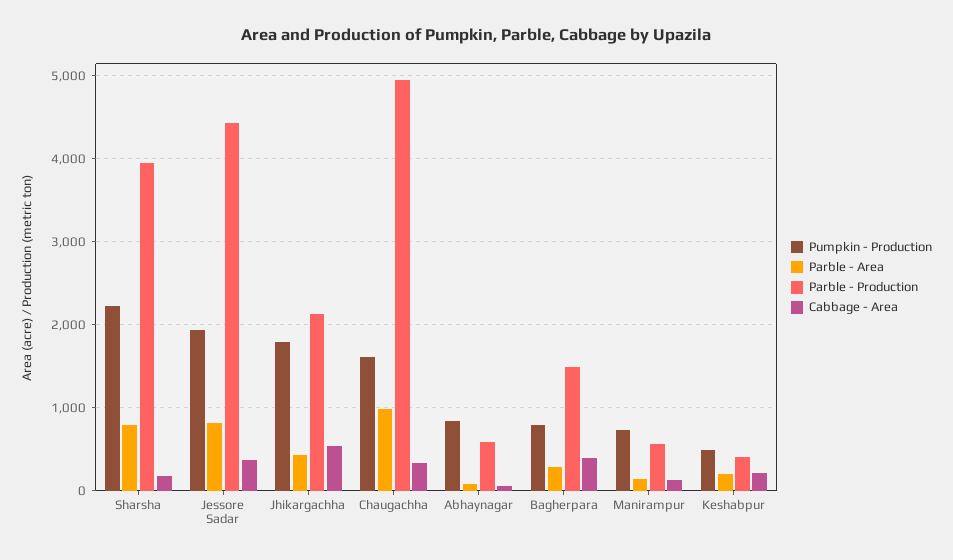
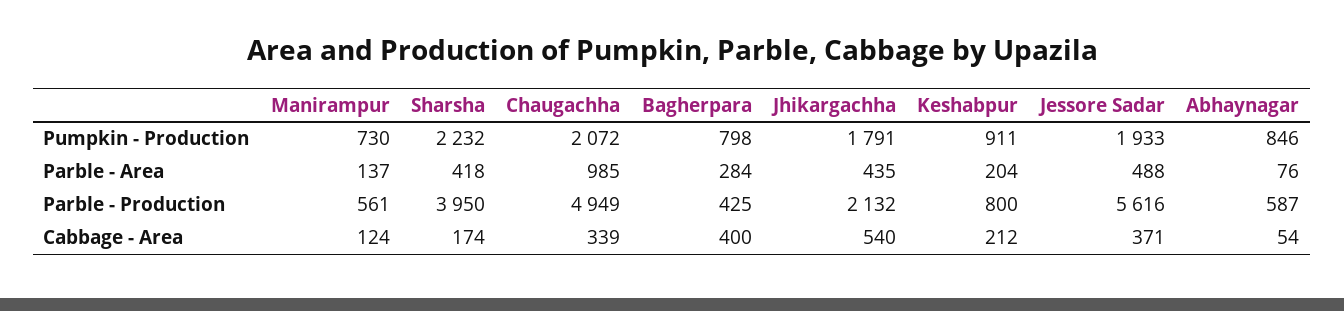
Parble - Area, Sharsha: 800 -> 418
Parble - Area, Jessore Sadar: 800 -> 488
Parble - Production, Jessore Sadar: 4400 -> 5616
Pumpkin - Production, Chaugachha: 1600 -> 2072
Parble - Production, Bagherpara: 1500 -> 425
Pumpkin - Production, Keshabpur: 500 -> 911
Parble - Production, Keshabpur: 400 -> 800

